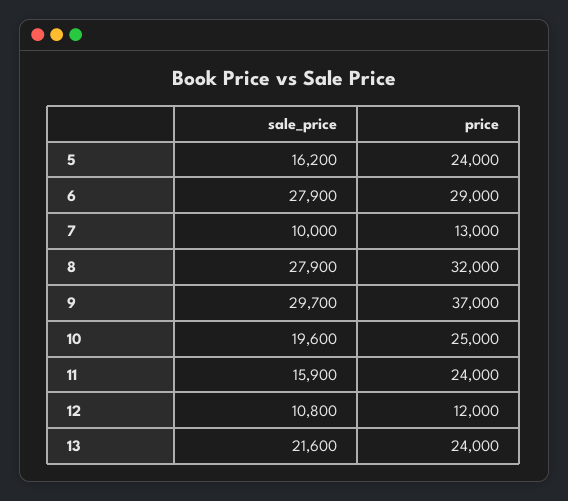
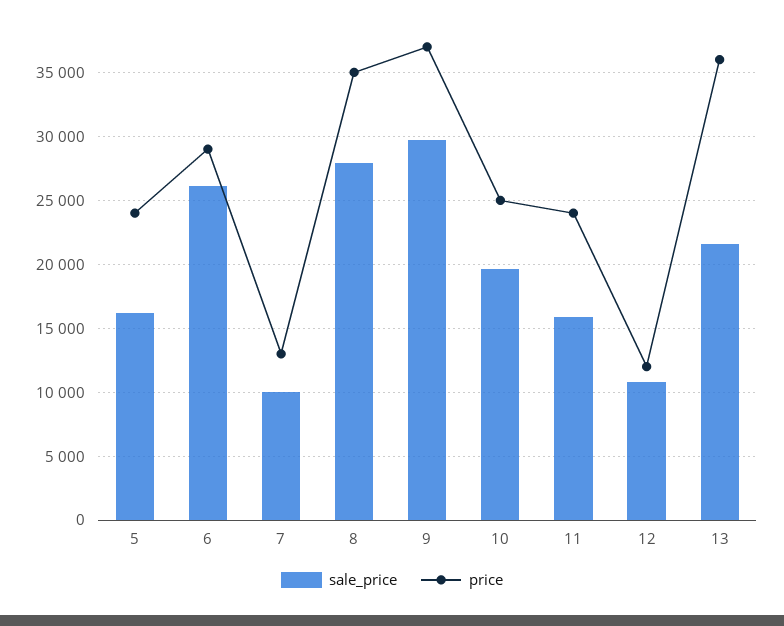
sale_price, 6: 27900 -> 26000
price, 8: 32000 -> 35000
price, 13: 24000 -> 36000

